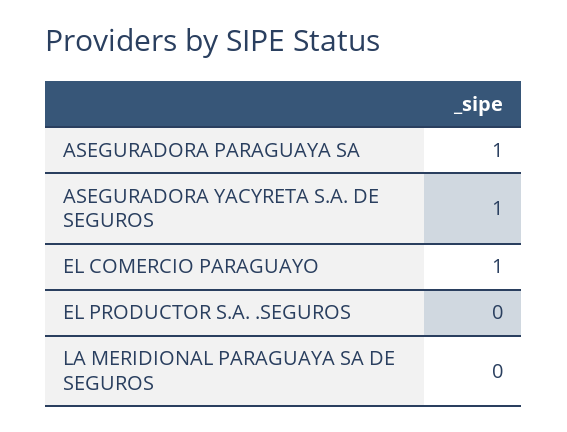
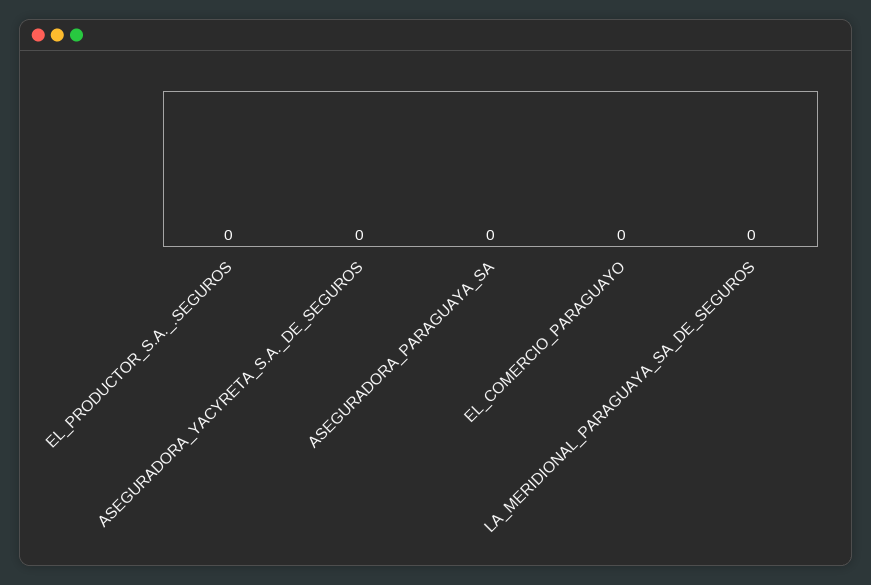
ASEGURADORA PARAGUAYA SA: 1 -> 0
ASEGURADORA YACYRETA S.A. DE SEGUROS: 1 -> 0
EL COMERCIO PARAGUAYO: 1 -> 0

